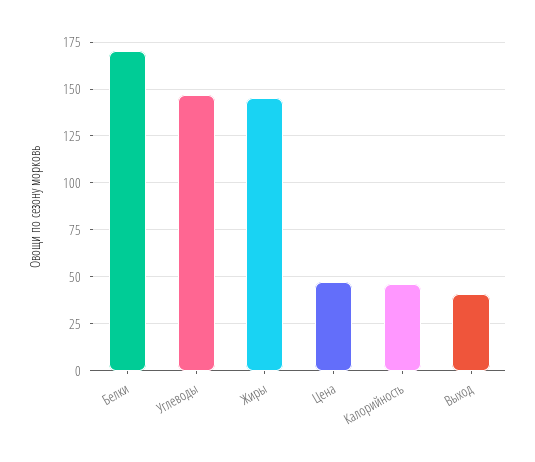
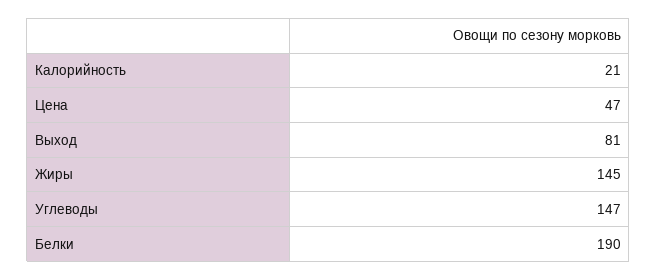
Белки: 170 -> 190
Калорийность: 45 -> 21
Выход: 40 -> 81

